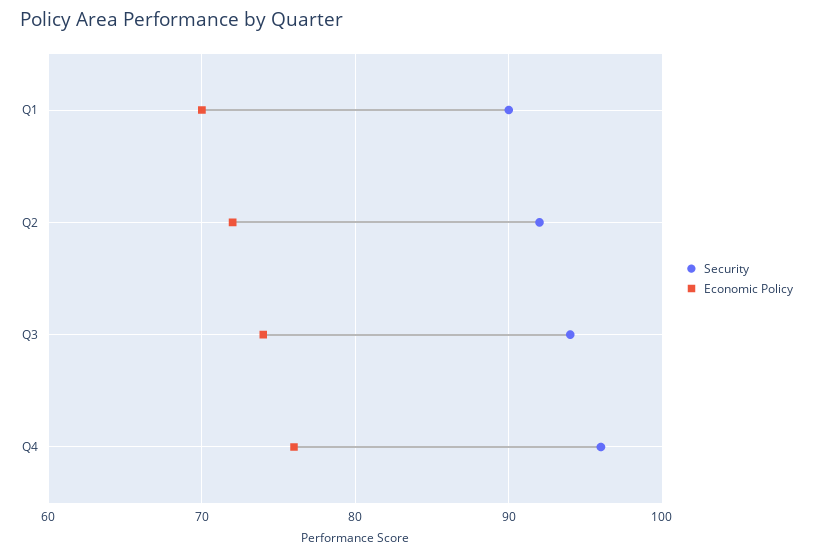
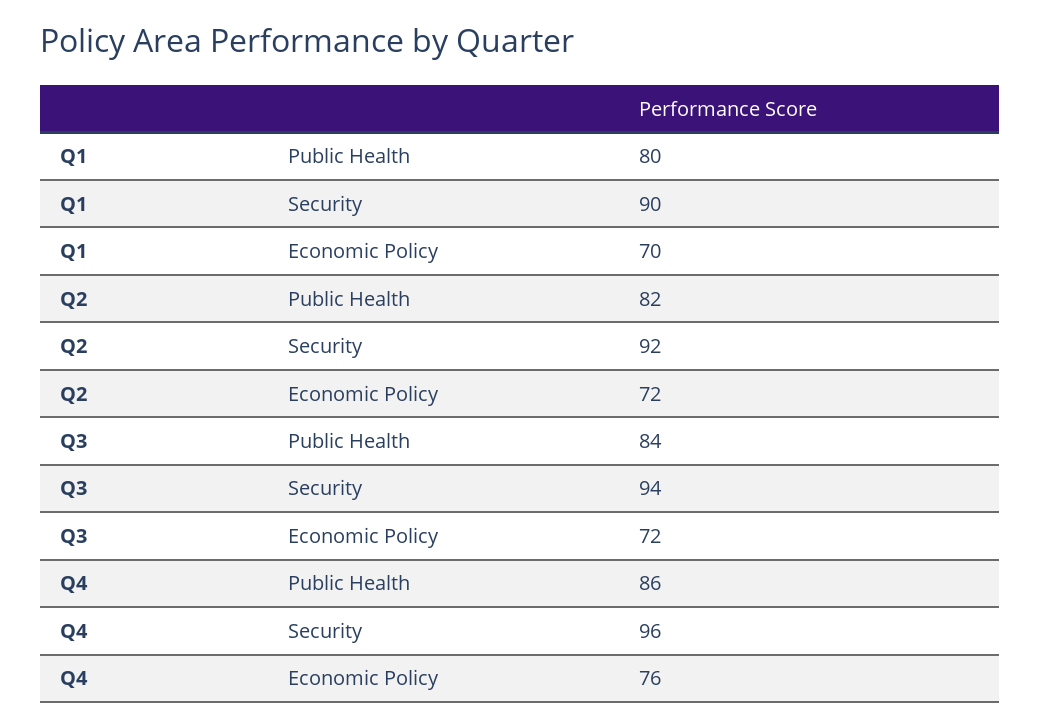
Economic Policy, Q3: 74 -> 72
Public Health, Q1: none -> 80
Public Health, Q2: none -> 82
Public Health, Q3: none -> 84
Public Health, Q4: none -> 86

